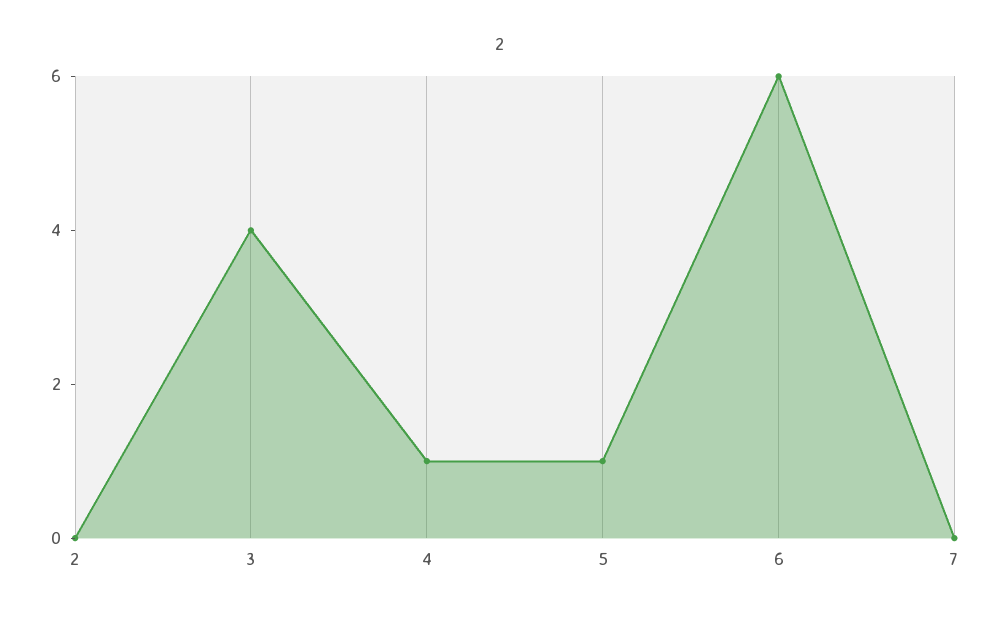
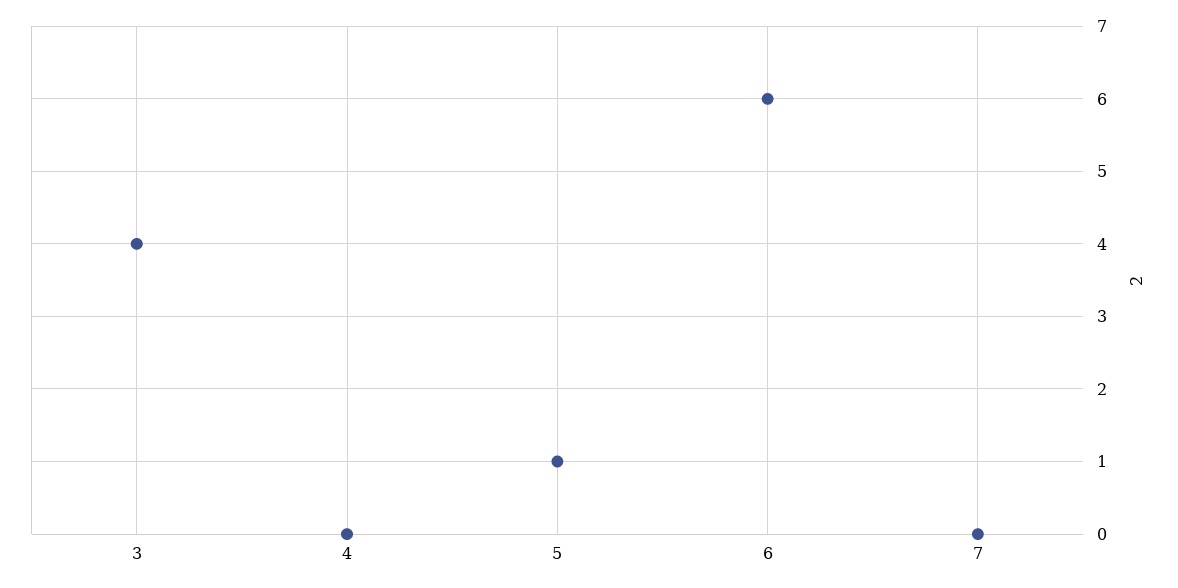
2: 0 -> none
4: 1 -> 0

